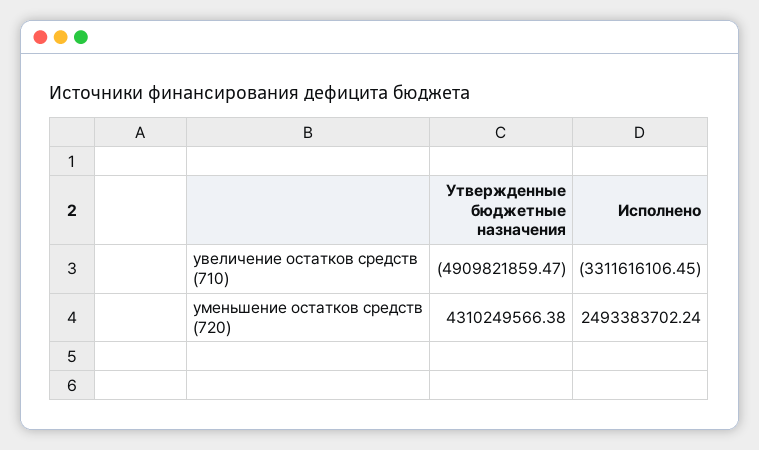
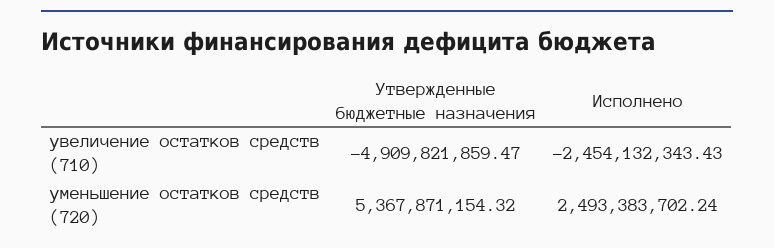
Исполнено, увеличение остатков средств (710): -3311616106.45 -> -2454132343.43
Утвержденные бюджетные назначения, уменьшение остатков средств (720): 4310249566.38 -> 5367871154.32

